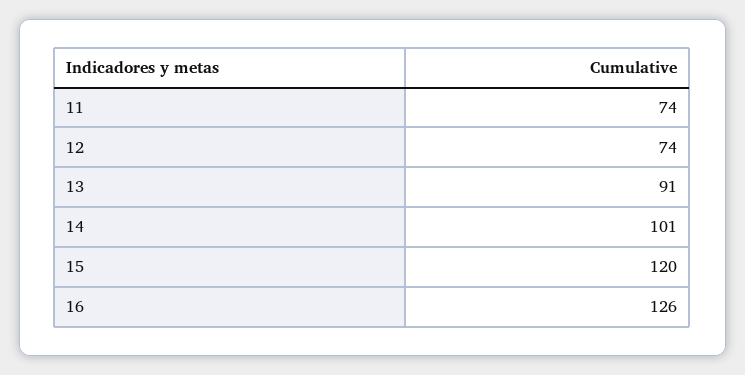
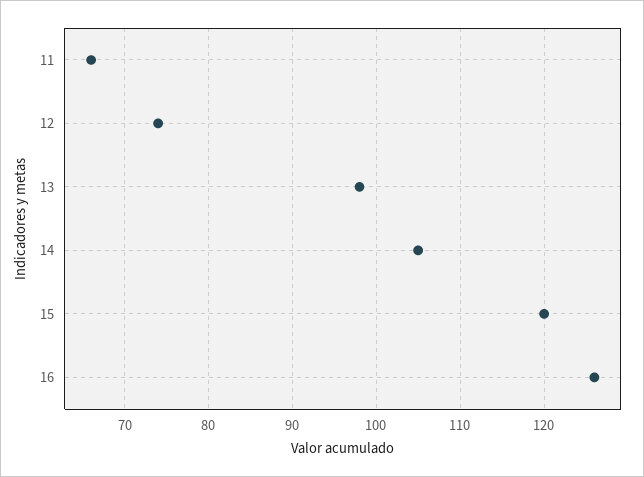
11: 74 -> 66
13: 91 -> 98
14: 101 -> 105

